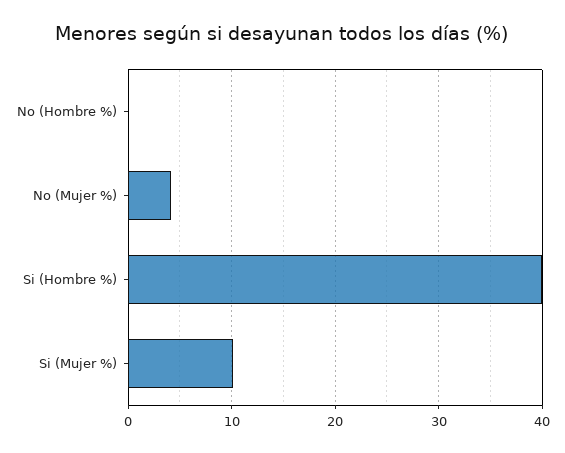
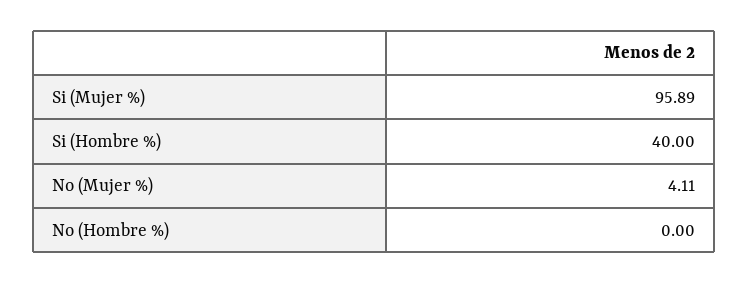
Si (Mujer %): 10 -> 95.89

